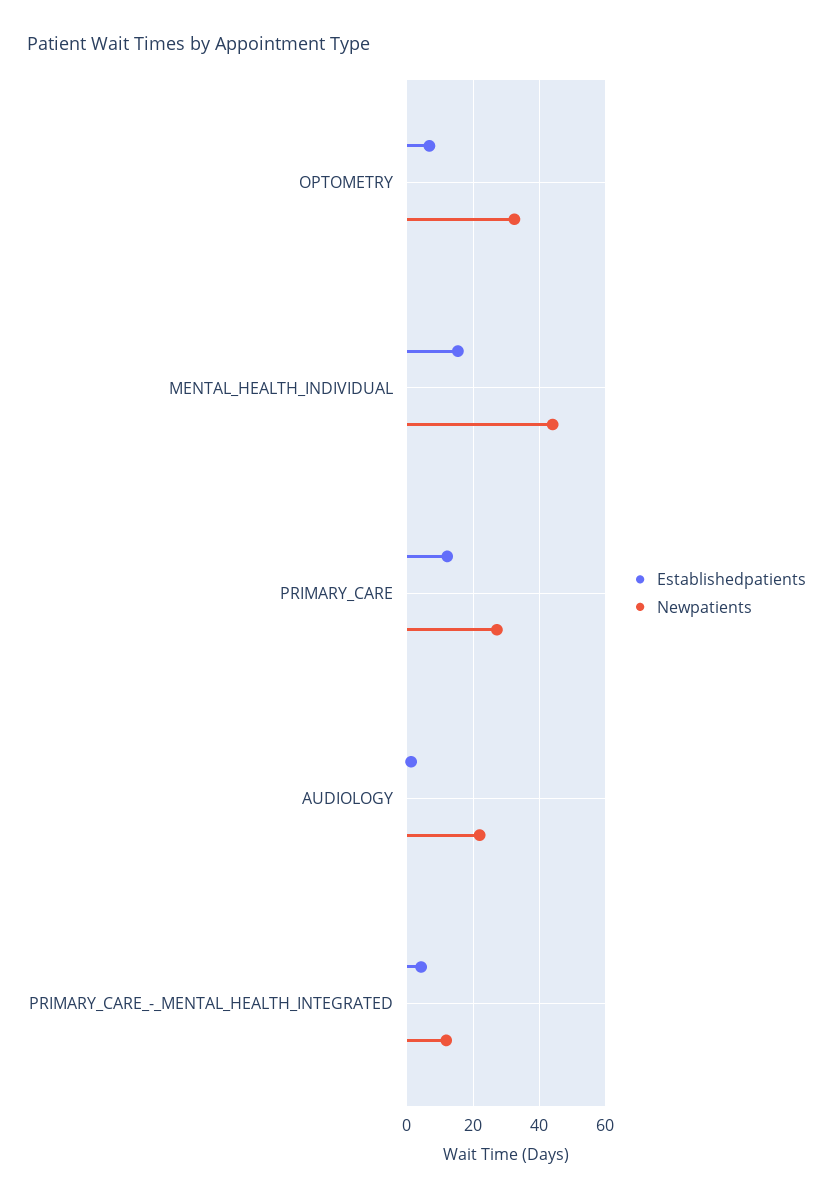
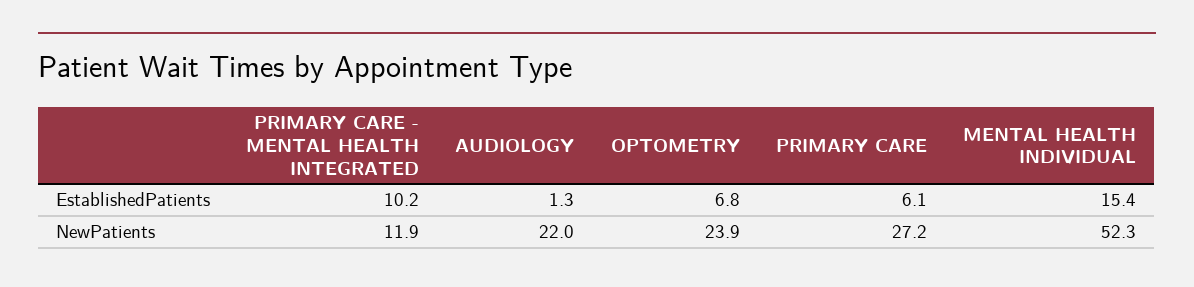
Newpatients, OPTOMETRY: 32 -> 23.9
Newpatients, MENTAL_HEALTH_INDIVIDUAL: 44 -> 52.3
Establishedpatients, PRIMARY_CARE: 12 -> 6.1
Establishedpatients, PRIMARY_CARE_-_MENTAL_HEALTH_INTEGRATED: 4 -> 10.2

